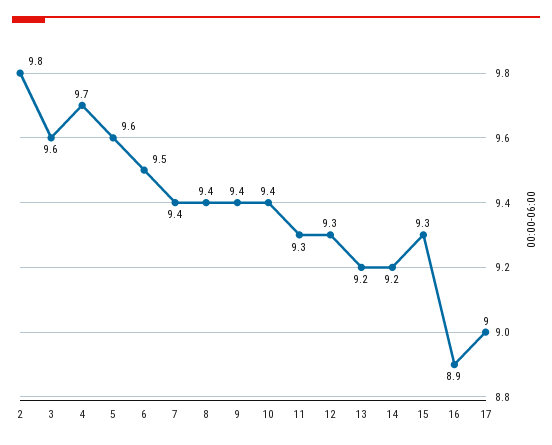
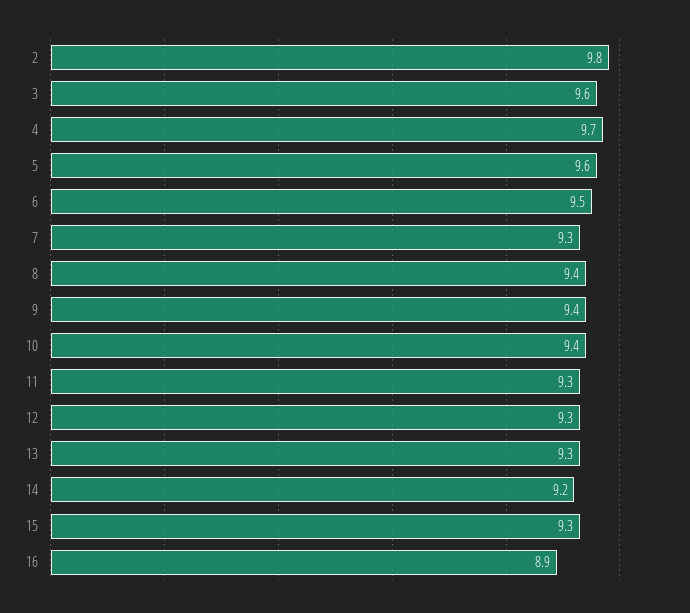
7: 9.4 -> 9.3
13: 9.2 -> 9.3
17: 9 -> none

